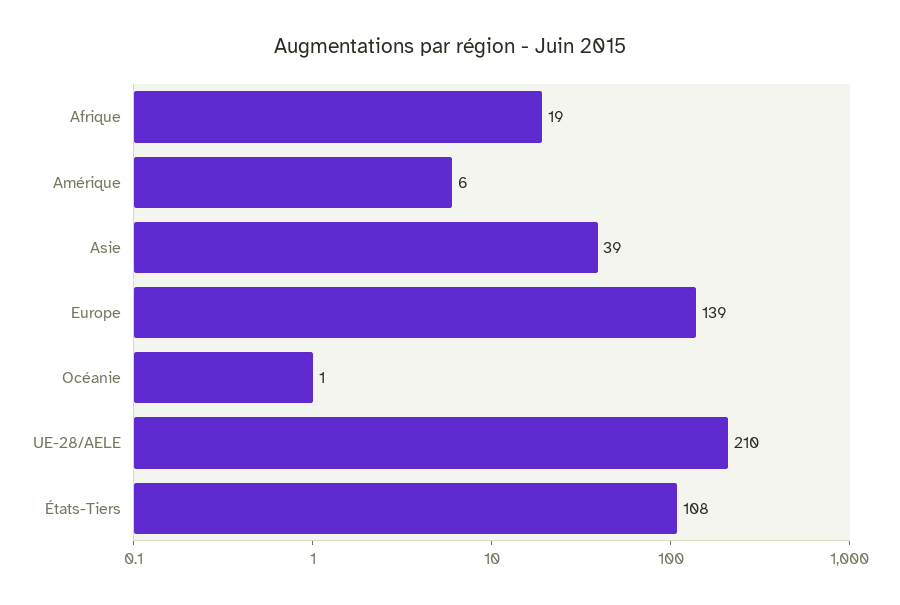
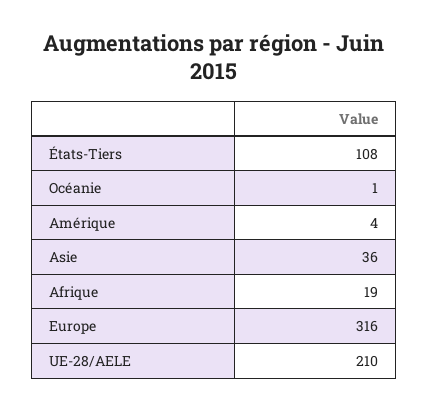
Amérique: 6 -> 4
Asie: 39 -> 36
Europe: 139 -> 316

